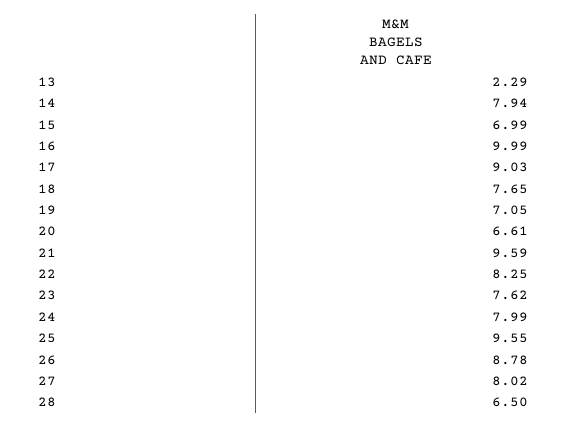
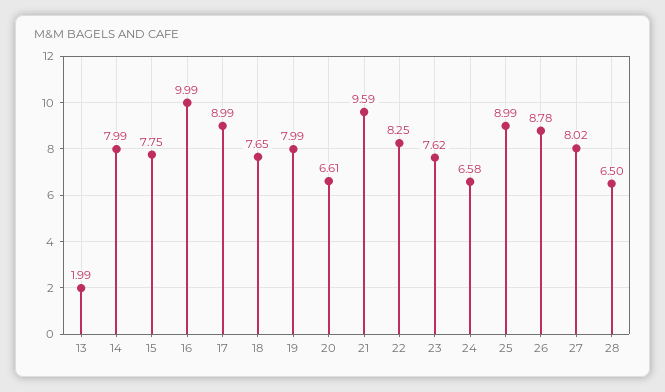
13: 2.29 -> 1.99
14: 7.94 -> 7.99
15: 6.99 -> 7.75
17: 9.03 -> 8.99
19: 7.05 -> 7.99
24: 7.99 -> 6.58
25: 9.55 -> 8.99

